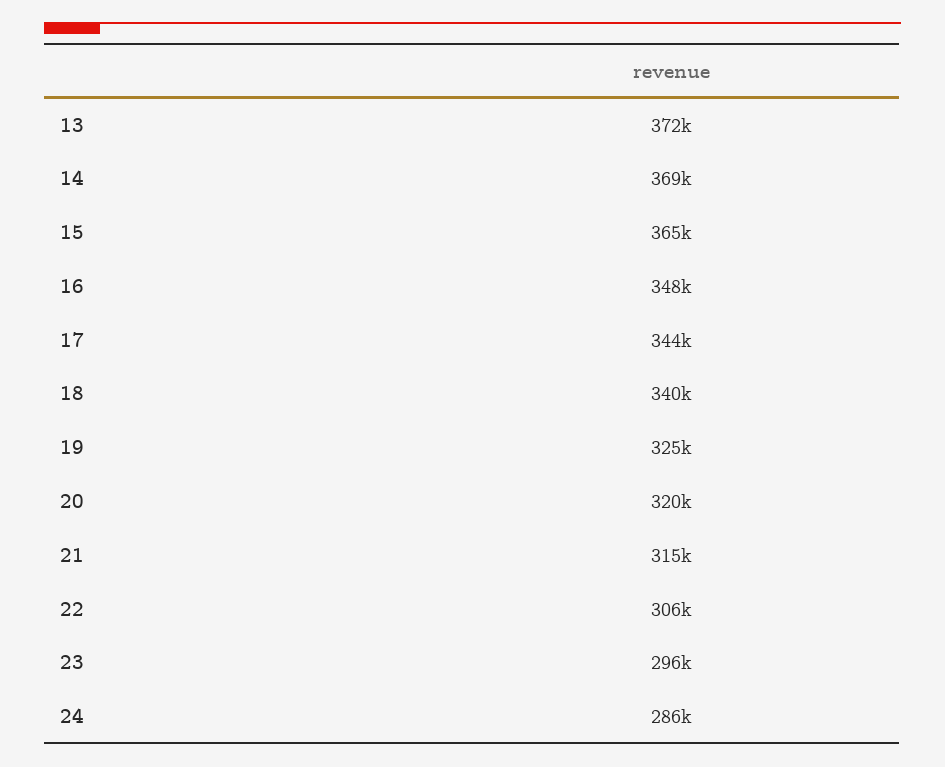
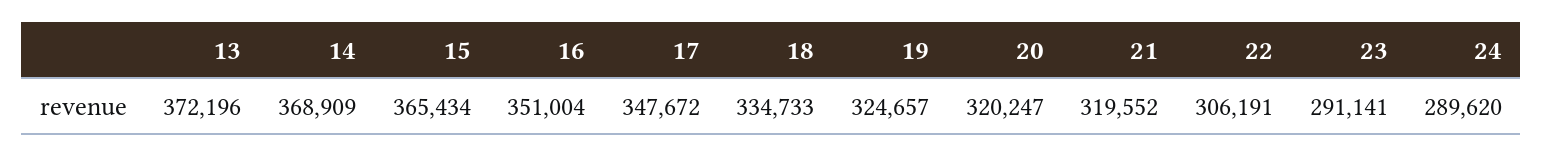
16: 348000 -> 351004
17: 344000 -> 347672
18: 340000 -> 334733
21: 315000 -> 319552
23: 296000 -> 291141
24: 286000 -> 289620

